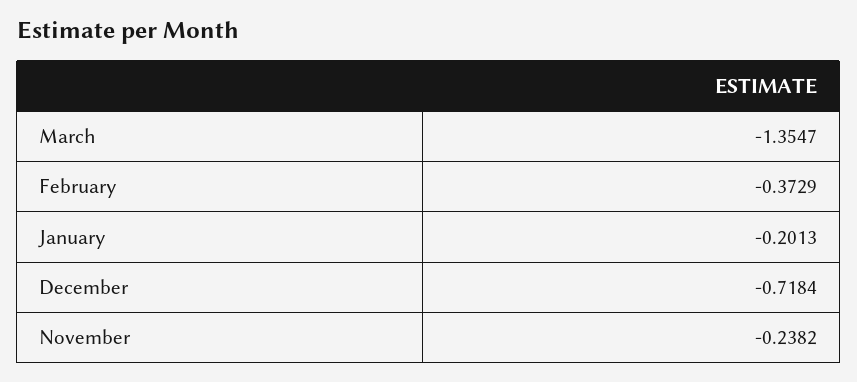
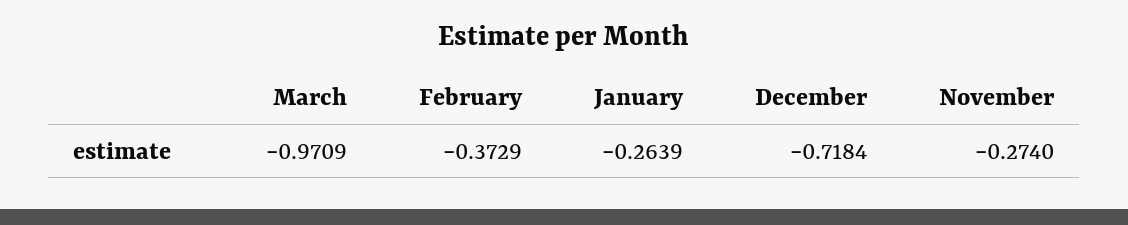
March: -1.3547 -> -0.9709
January: -0.2013 -> -0.2639
November: -0.2382 -> -0.274

